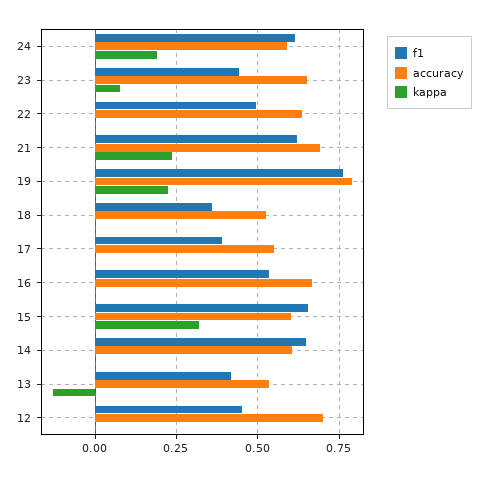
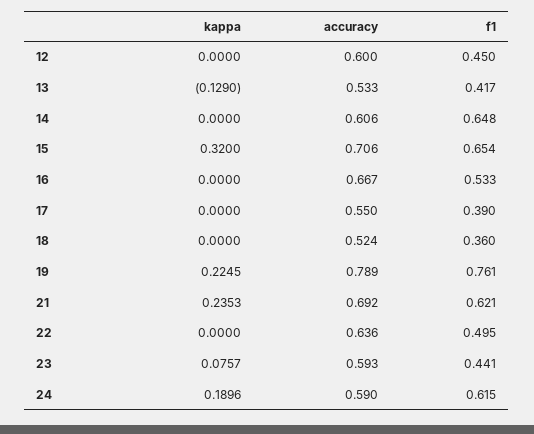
accuracy, 23: 0.65 -> 0.593
accuracy, 15: 0.6 -> 0.706
accuracy, 12: 0.7 -> 0.6

